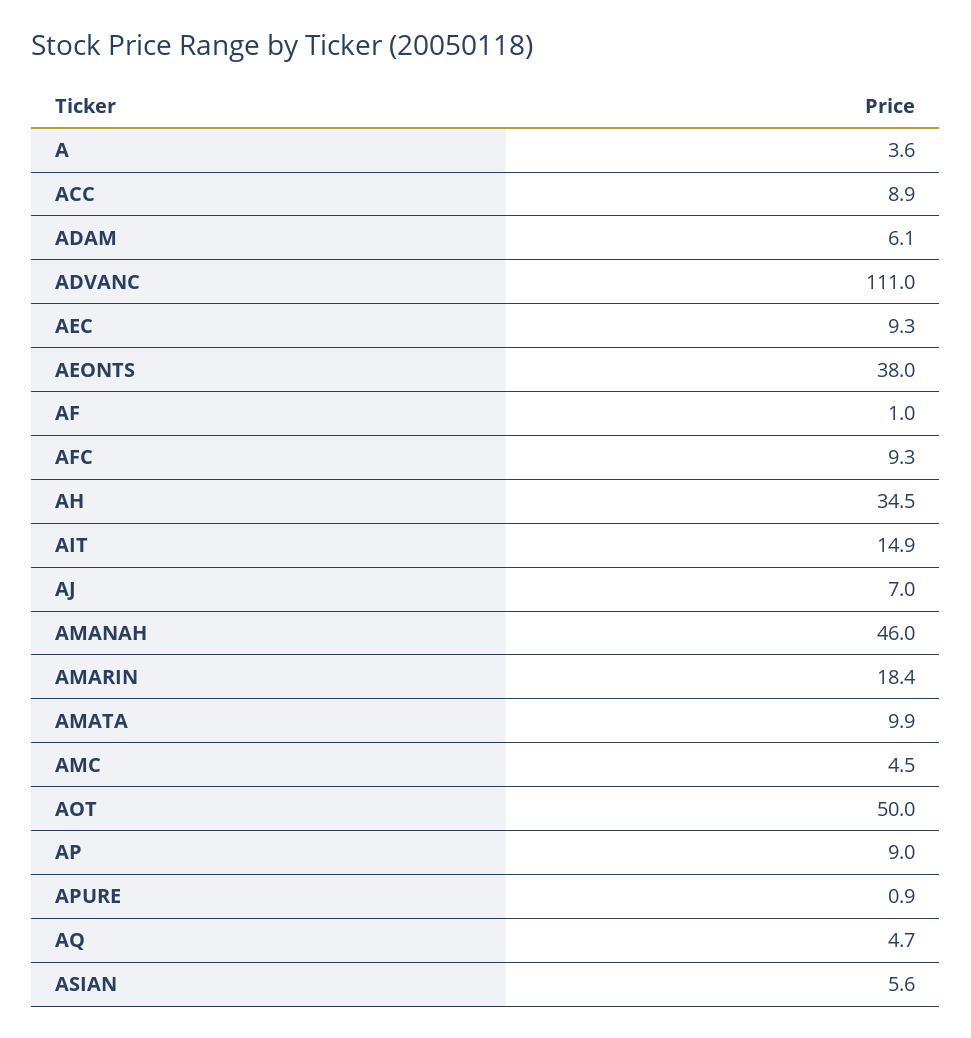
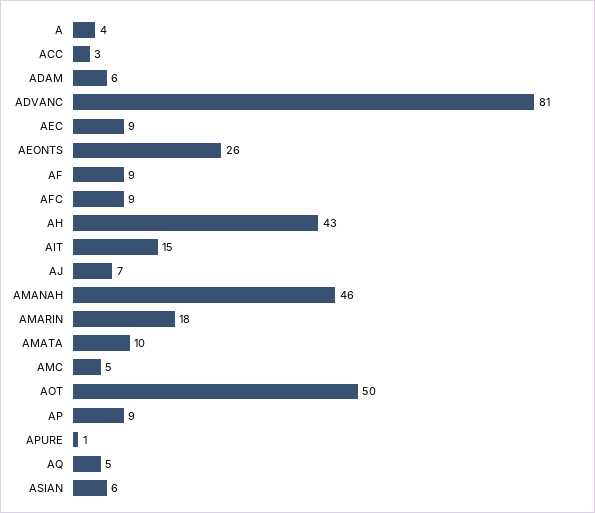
ACC: 8.9 -> 3
ADVANC: 111 -> 81
AEONTS: 38 -> 26
AF: 1 -> 9
AH: 34.5 -> 43

